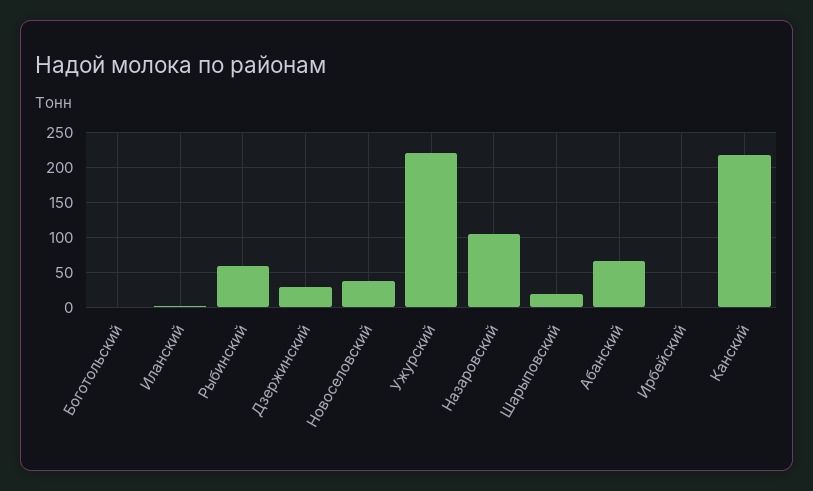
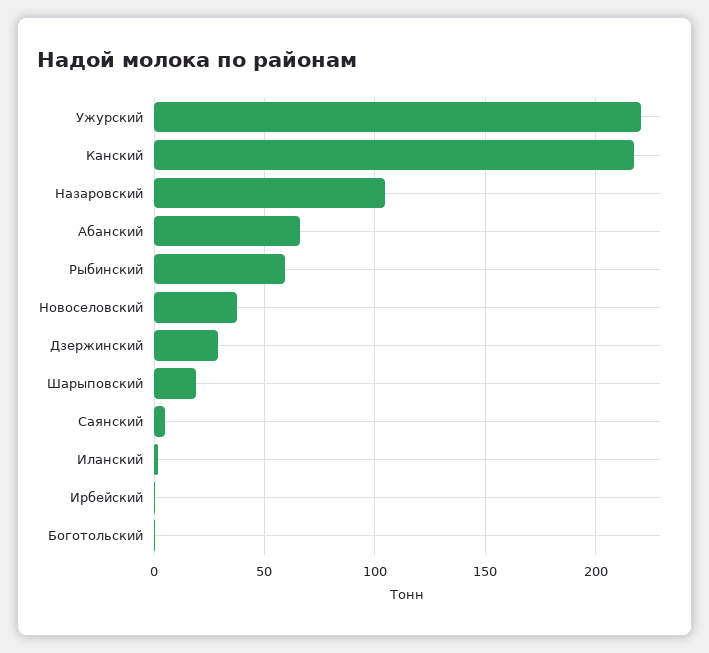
Саянский: none -> 5

